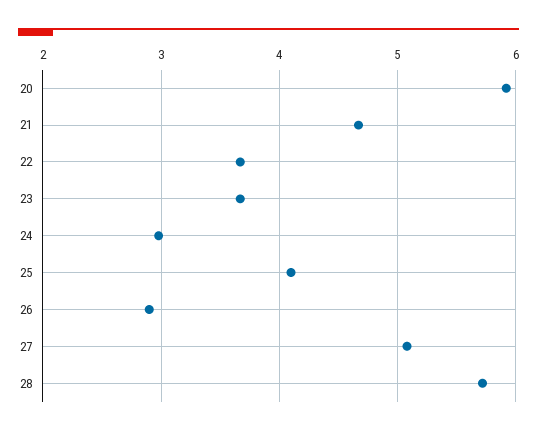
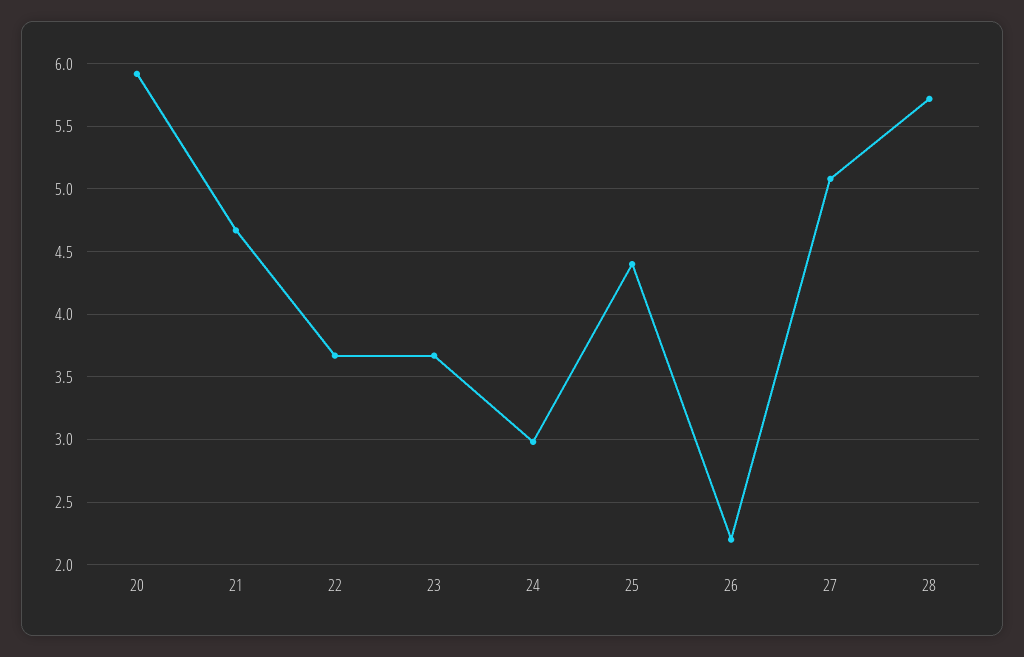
25: 4.1 -> 4.4
26: 2.9 -> 2.2

